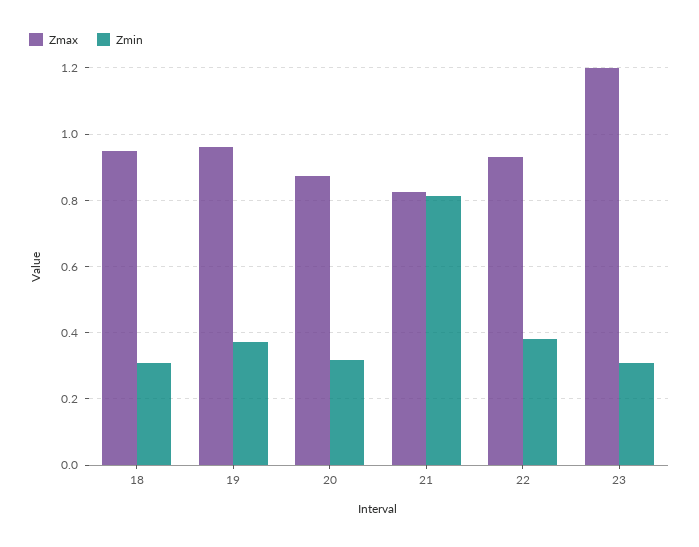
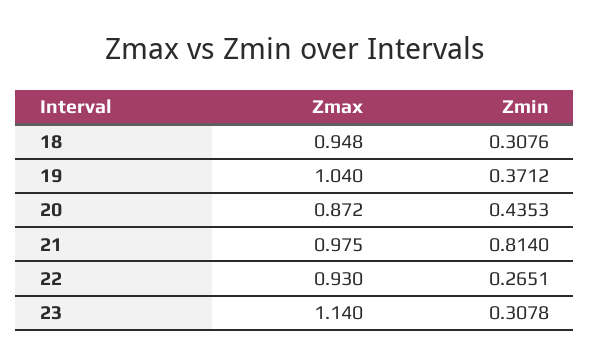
Zmax, 19: 0.96 -> 1.04
Zmin, 20: 0.32 -> 0.4353
Zmax, 21: 0.82 -> 0.975
Zmin, 22: 0.38 -> 0.2651
Zmax, 23: 1.2 -> 1.14

